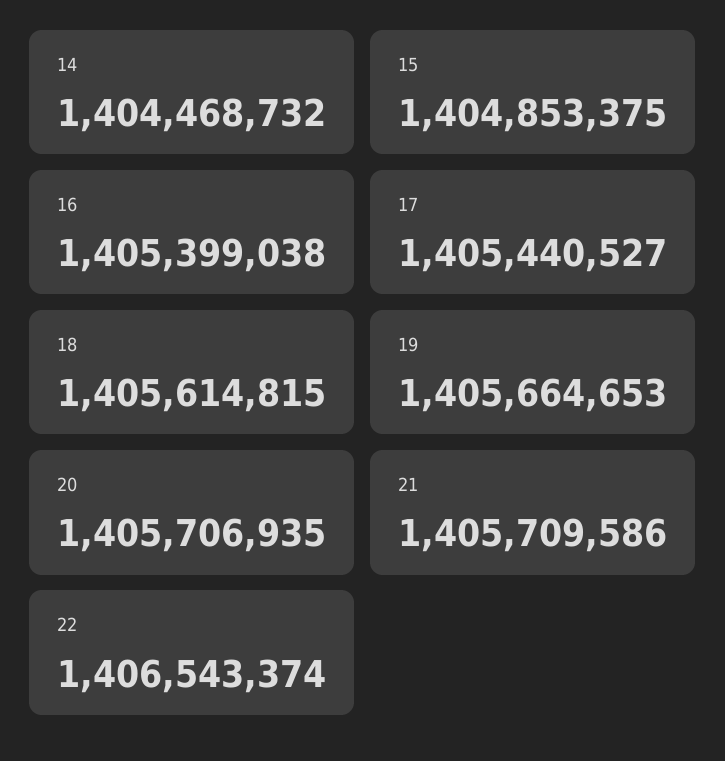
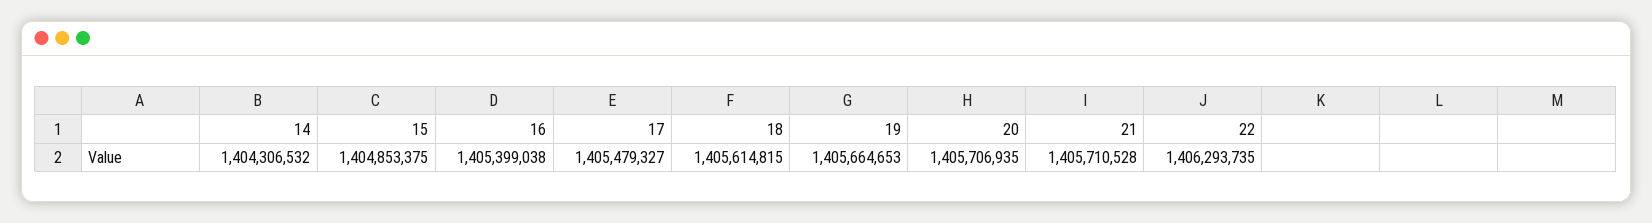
14: 1404468732 -> 1404306532
17: 1405440527 -> 1405479327
21: 1405709586 -> 1405710528
22: 1406543374 -> 1406293735

